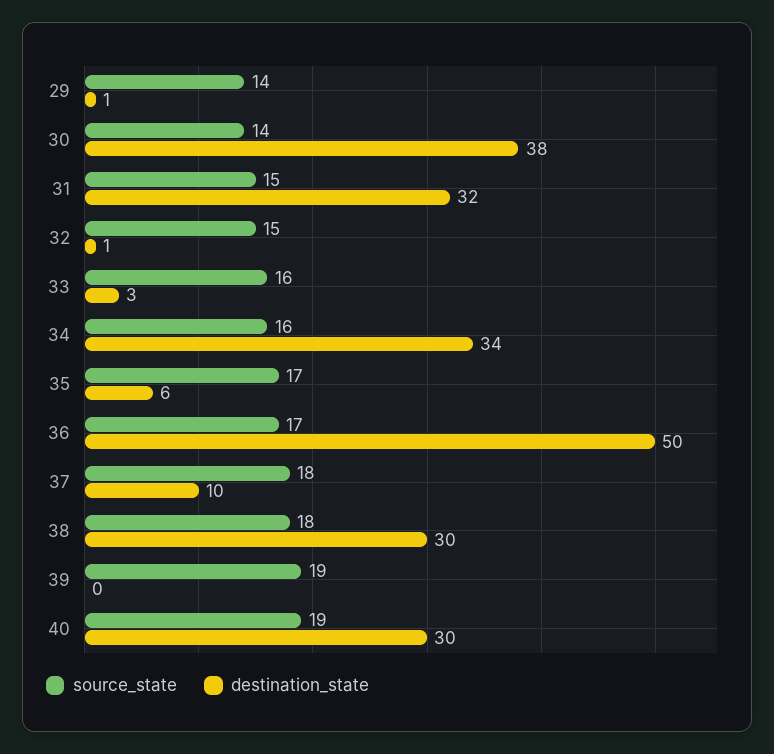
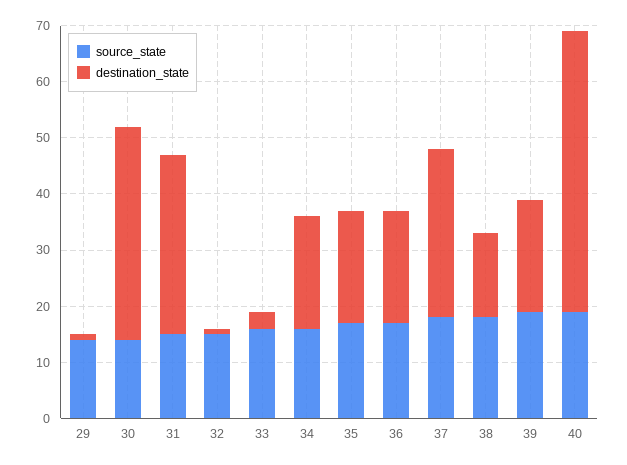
destination_state, 34: 34 -> 20
destination_state, 35: 6 -> 20
destination_state, 36: 50 -> 20
destination_state, 37: 10 -> 30
destination_state, 38: 30 -> 15
destination_state, 39: 0 -> 20
destination_state, 40: 30 -> 50

